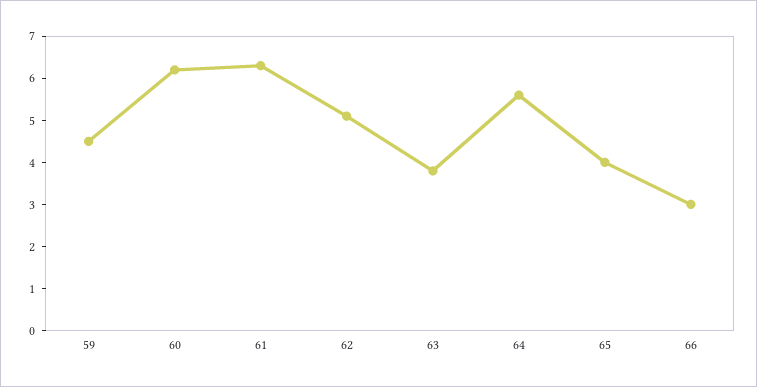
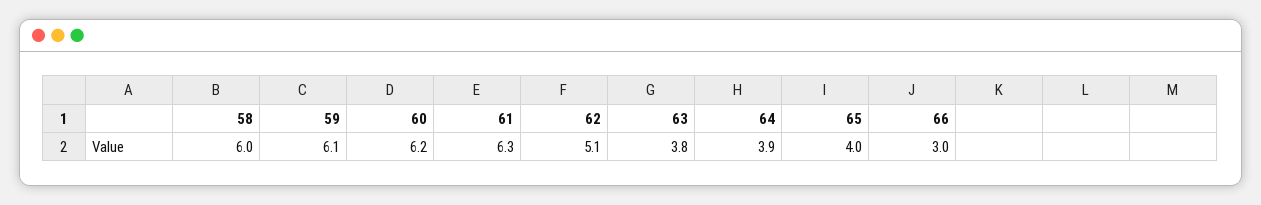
59: 4.5 -> 6.1
64: 5.5 -> 3.9
58: none -> 6

